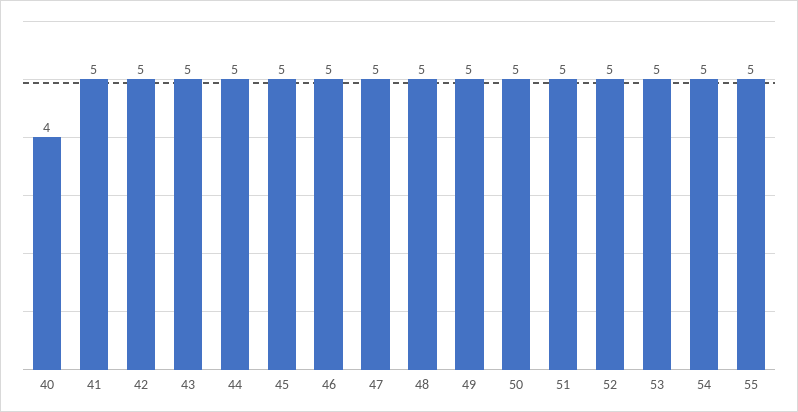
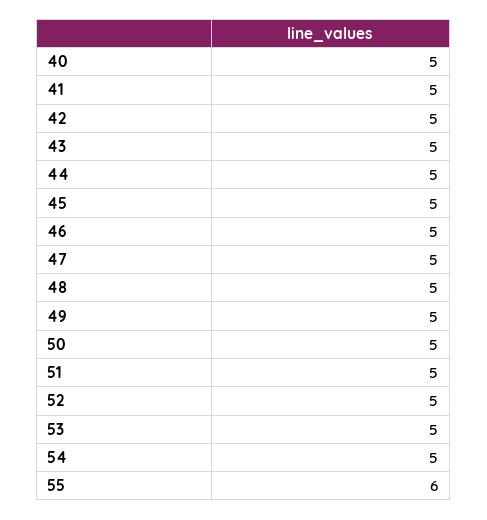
40: 4 -> 5
55: 5 -> 6

